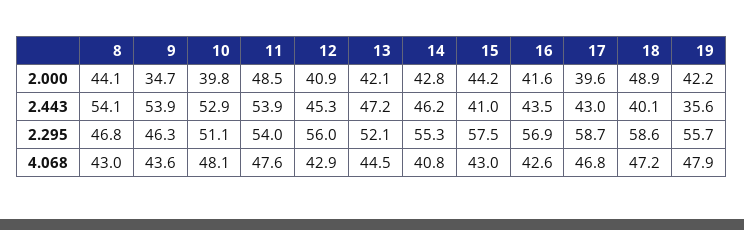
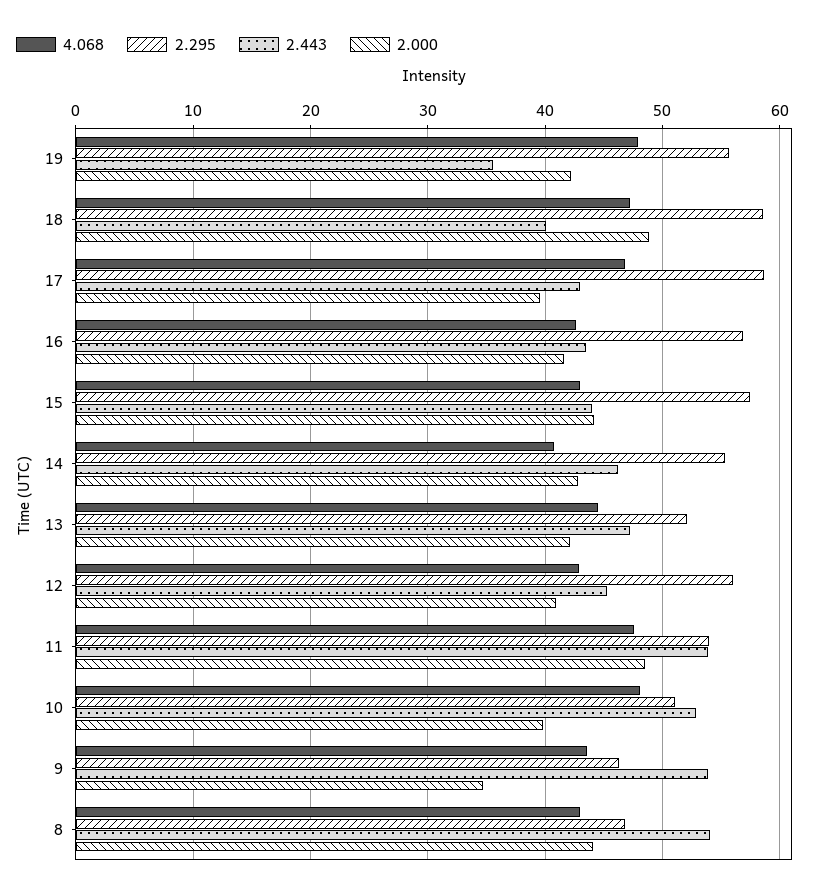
2.443, 15: 41 -> 44

